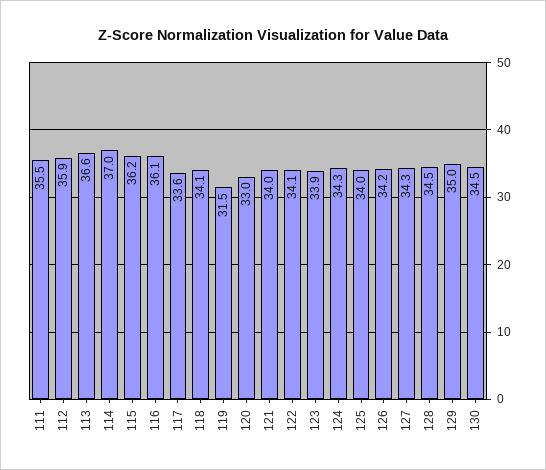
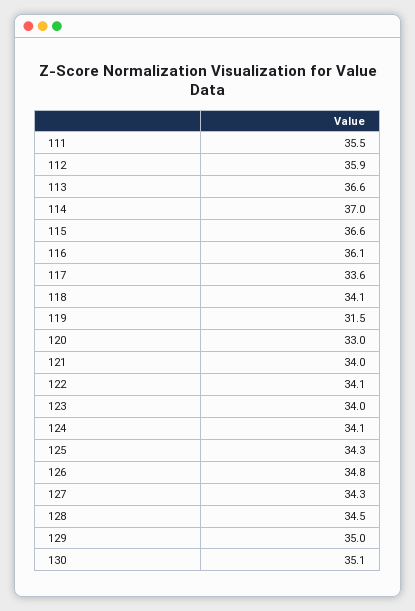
115: 36.2 -> 36.6
123: 33.9 -> 34
124: 34.3 -> 34.1
125: 34 -> 34.3
126: 34.2 -> 34.8
130: 34.5 -> 35.1

